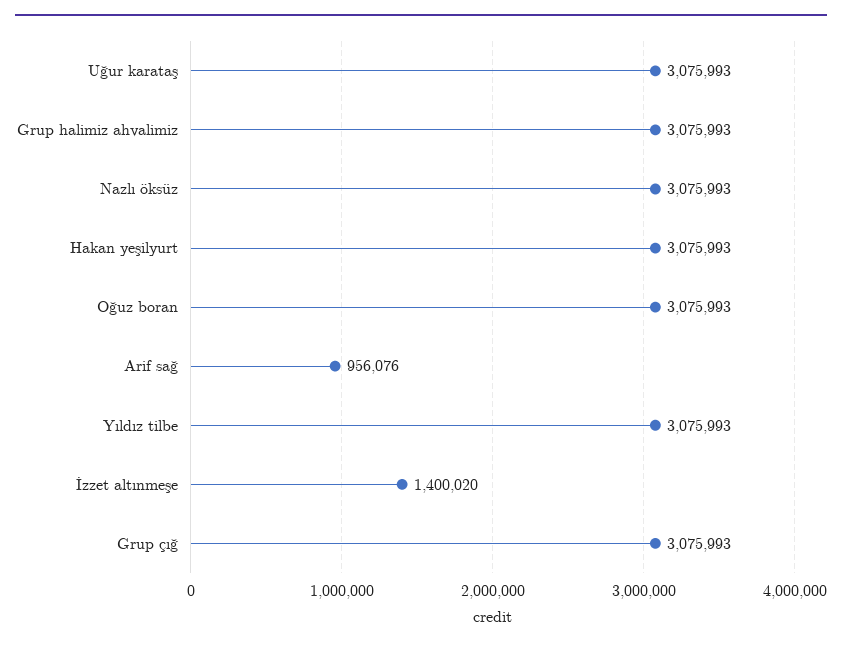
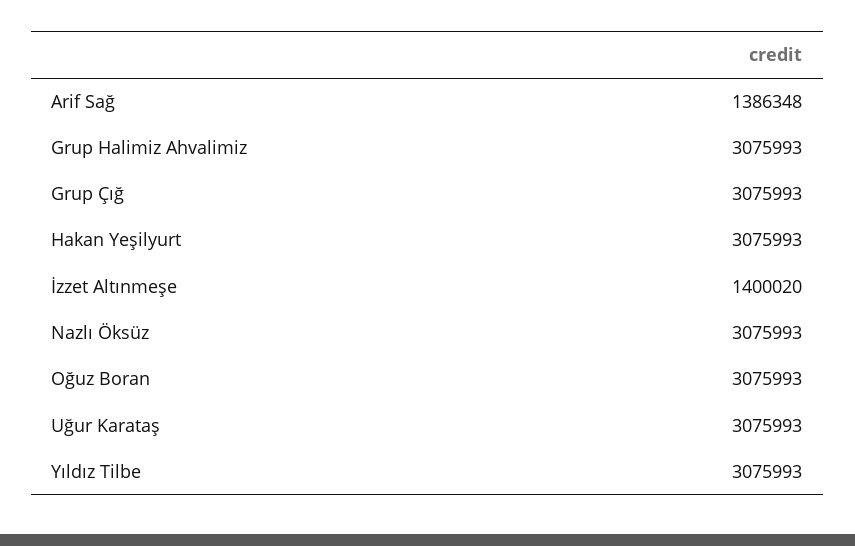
Arif sağ: 956076 -> 1386348

